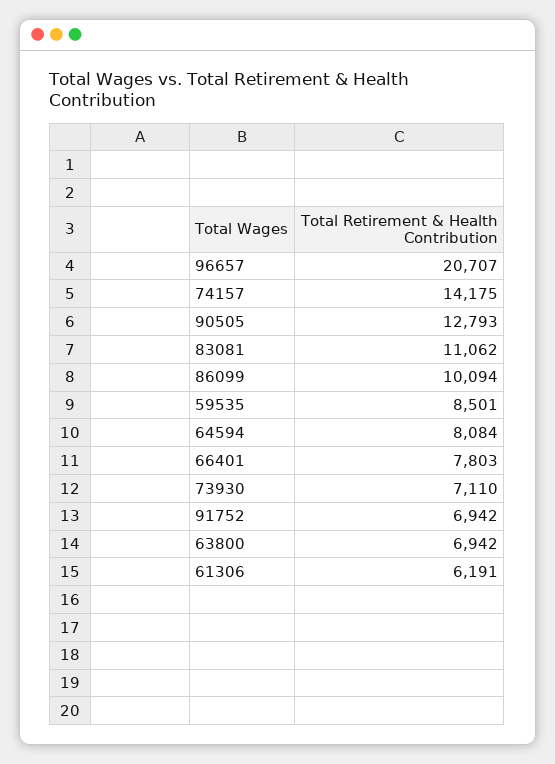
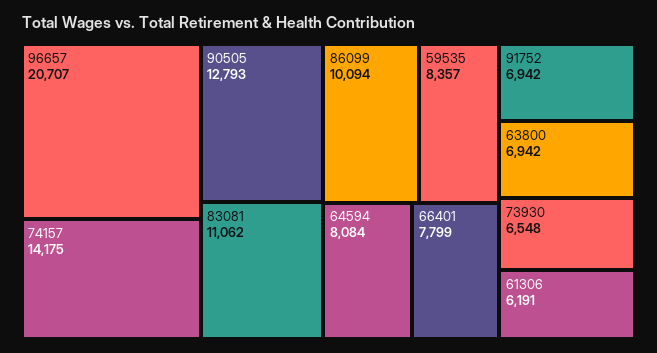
59535: 8501 -> 8357
66401: 7803 -> 7799
73930: 7110 -> 6548

